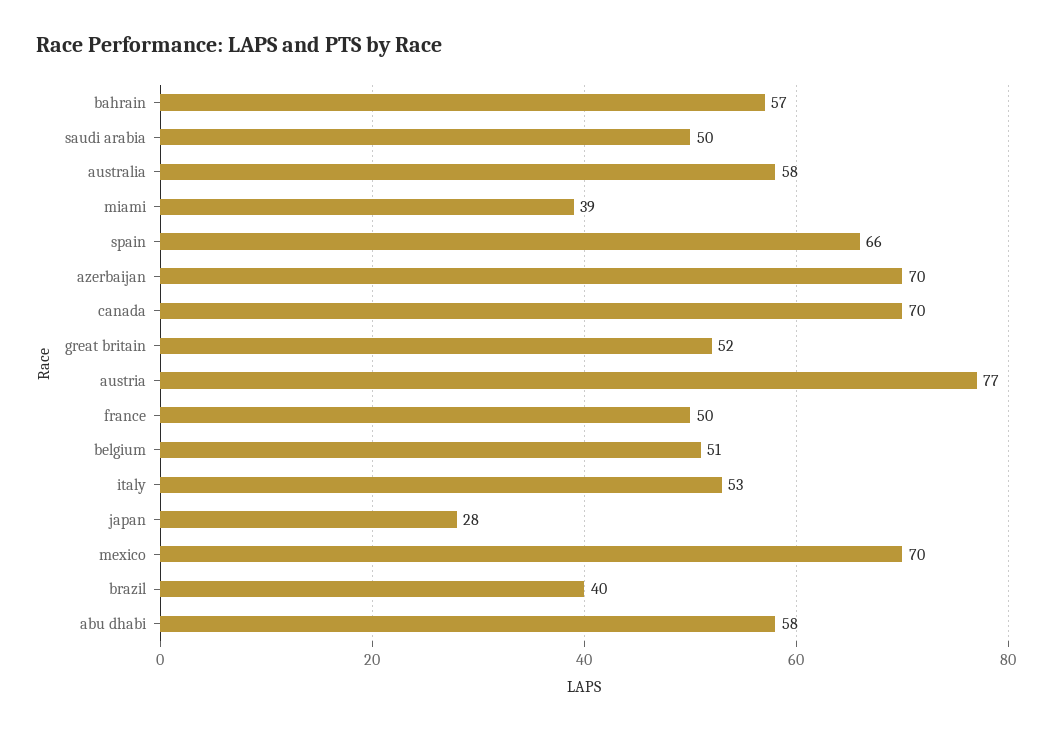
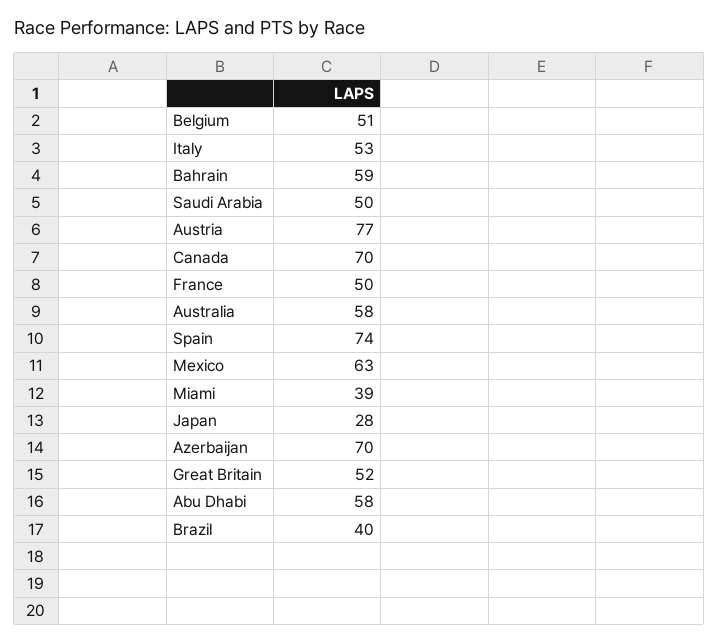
bahrain: 57 -> 59
spain: 66 -> 74
mexico: 70 -> 63

